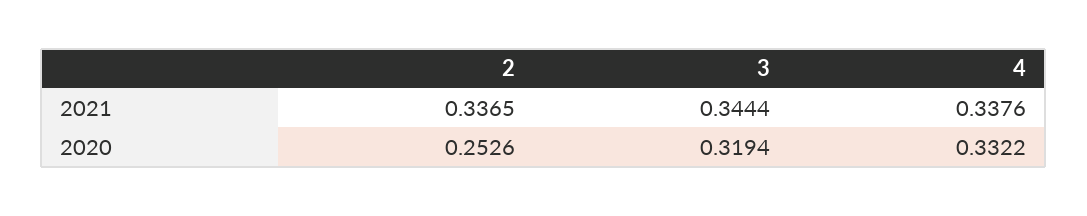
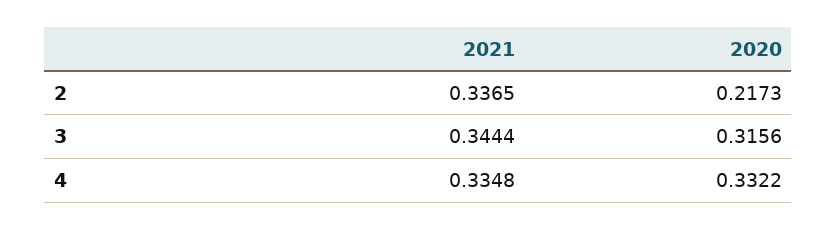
4, 2021: 0.3376 -> 0.3348
2, 2020: 0.2526 -> 0.2173
3, 2020: 0.3194 -> 0.3156

